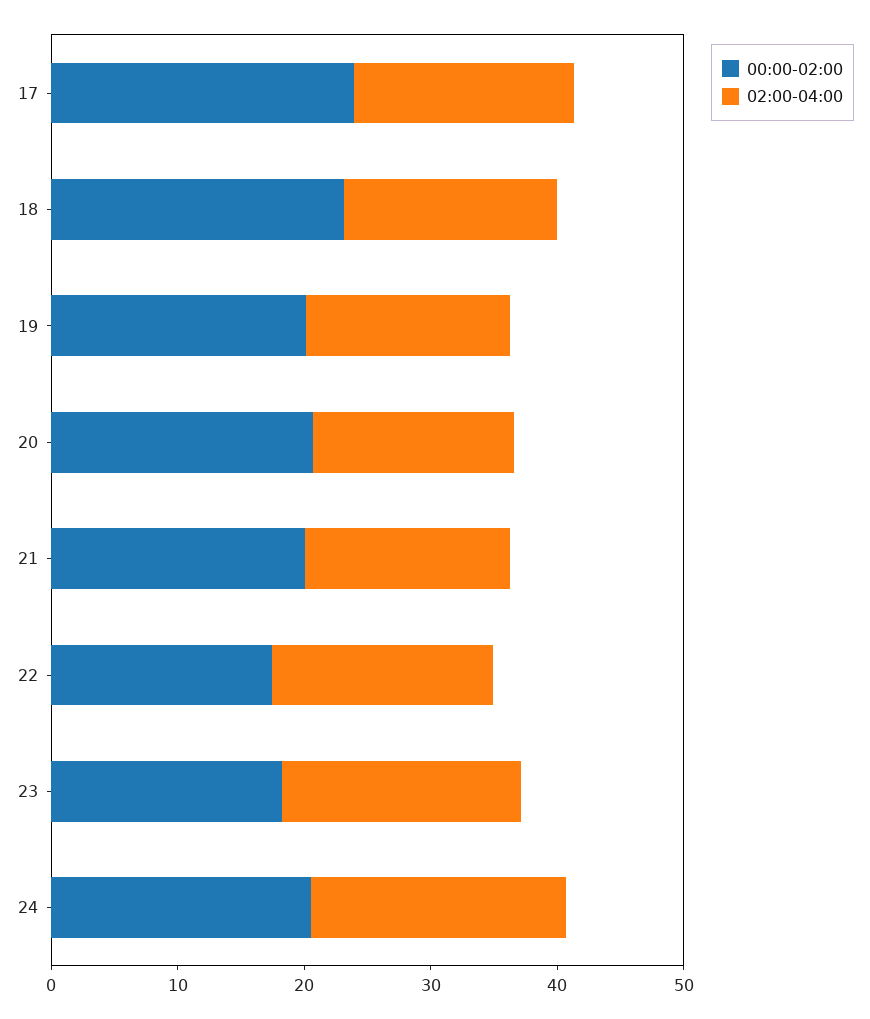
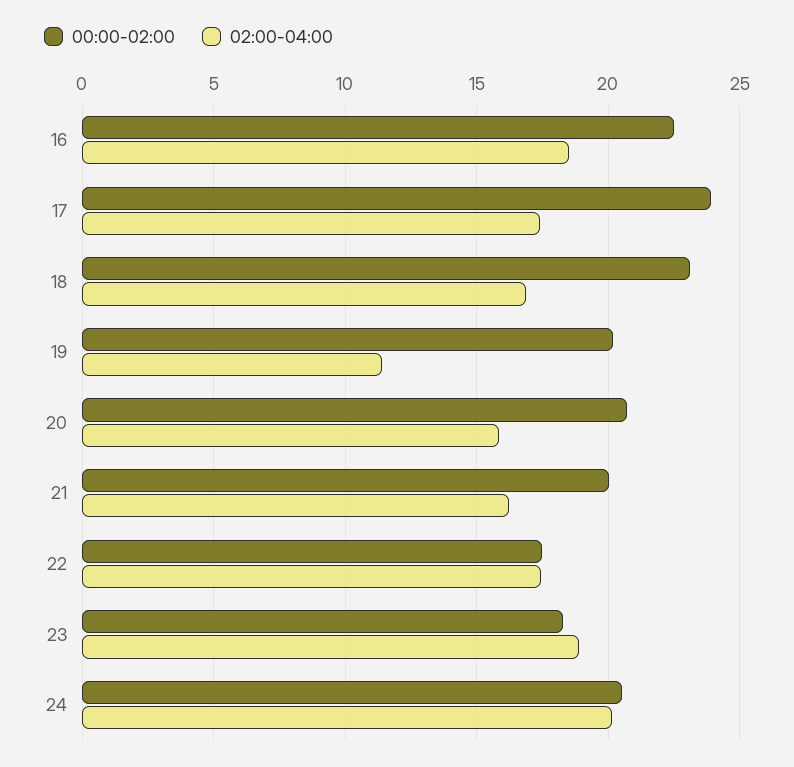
02:00-04:00, 19: 16 -> 11.5
00:00-02:00, 16: none -> 22.5
02:00-04:00, 16: none -> 18.5

